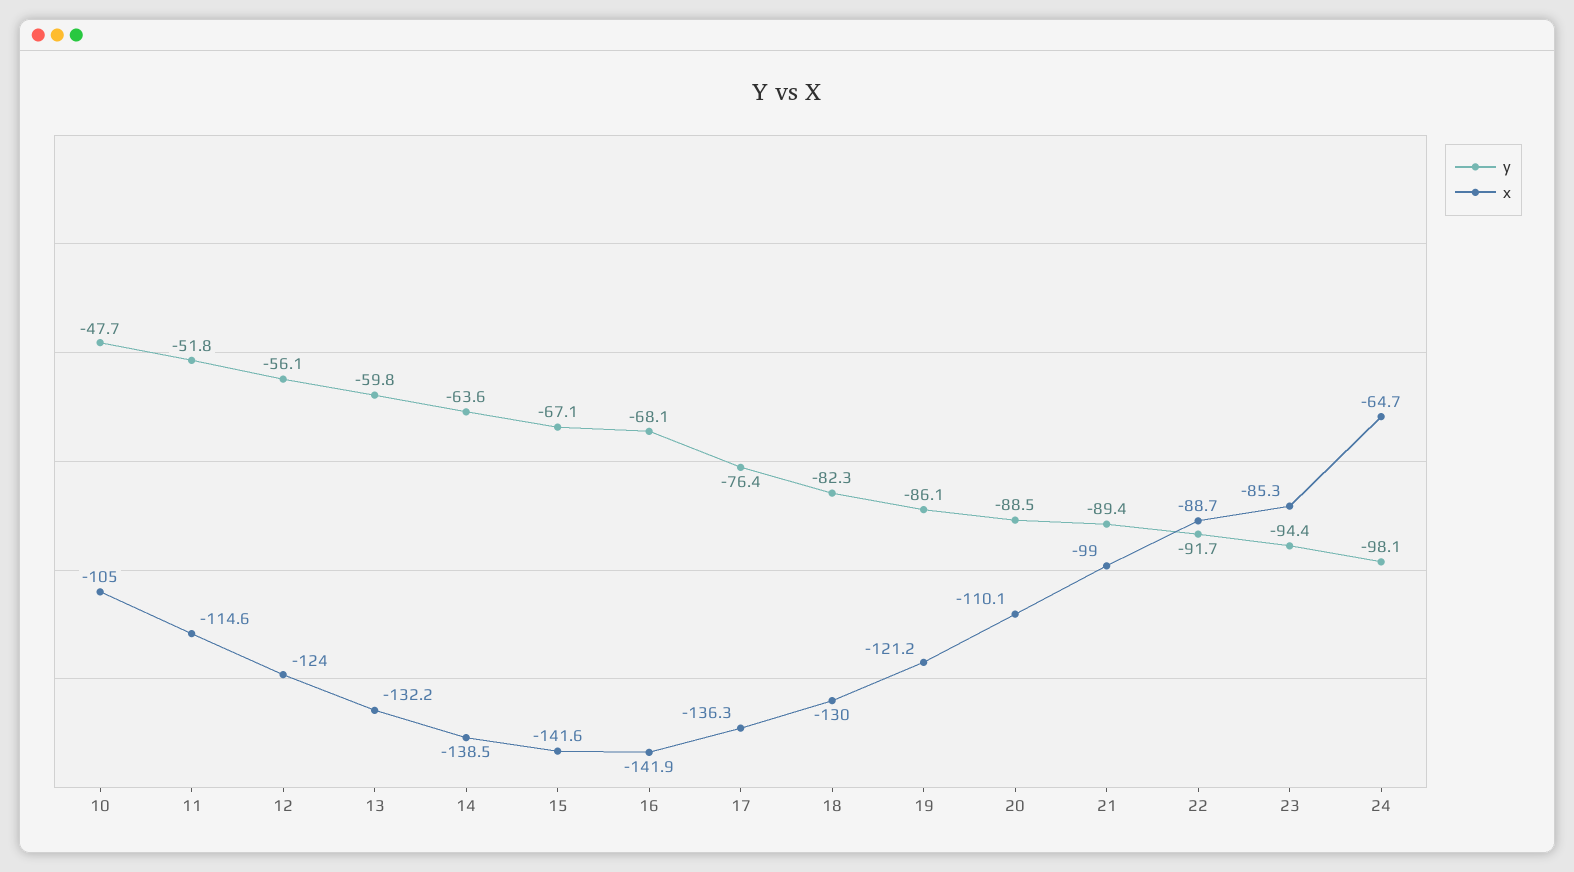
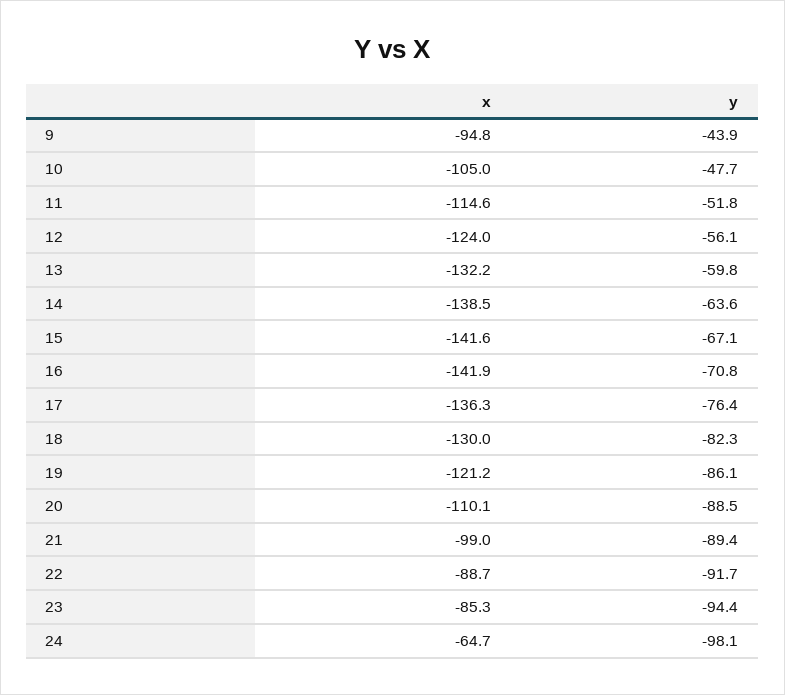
y, 16: -68.1 -> -70.8
x, 9: none -> -94.8
y, 9: none -> -43.9

